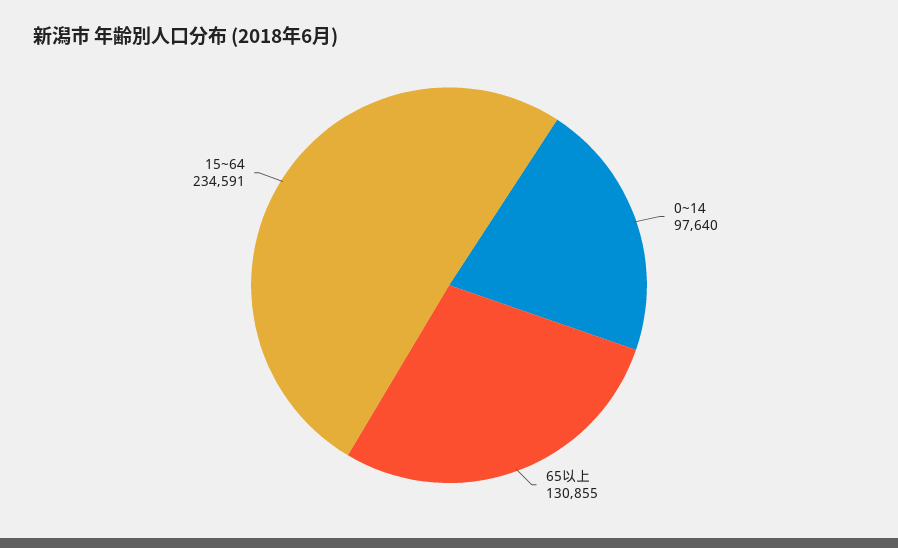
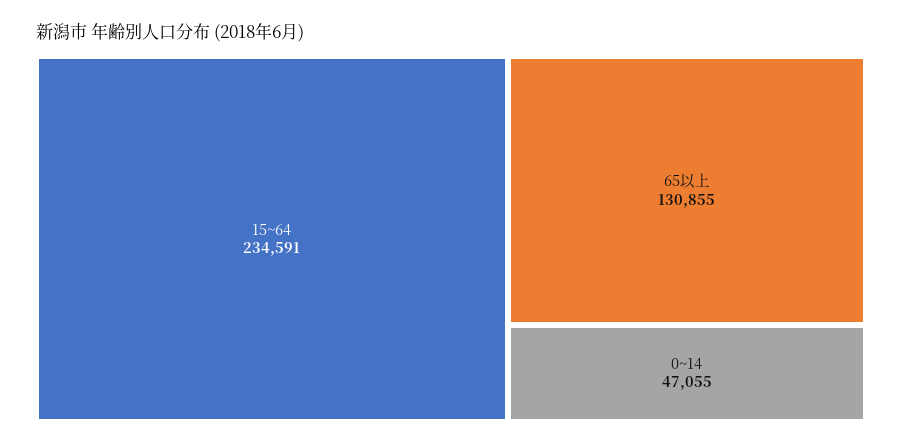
0~14: 97640 -> 47055

